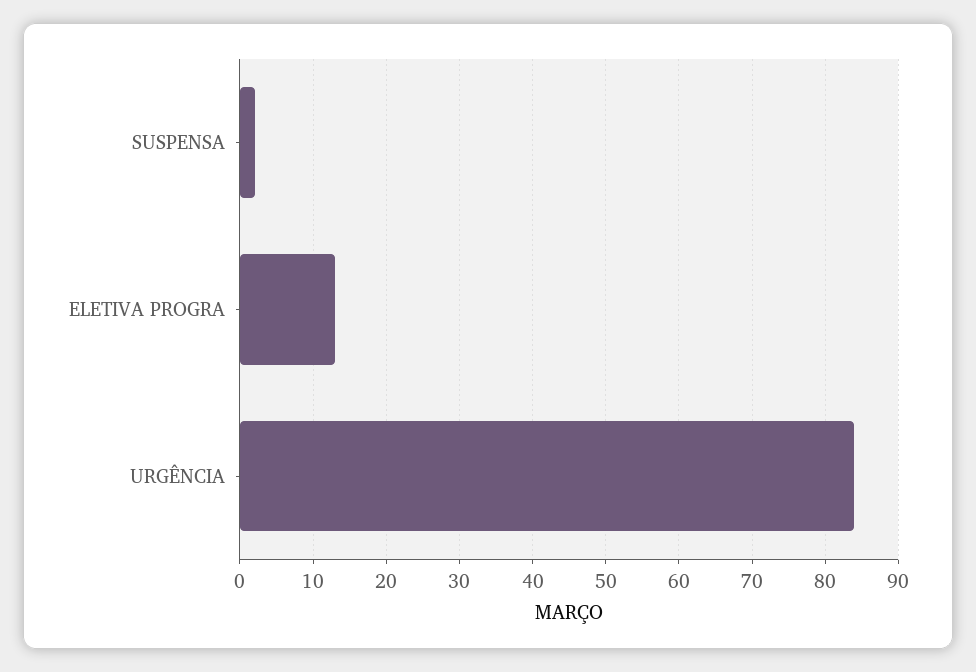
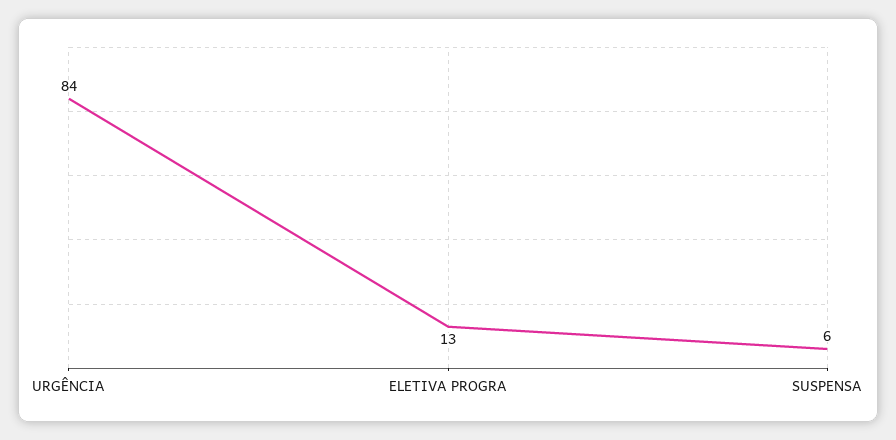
SUSPENSA: 2 -> 6

